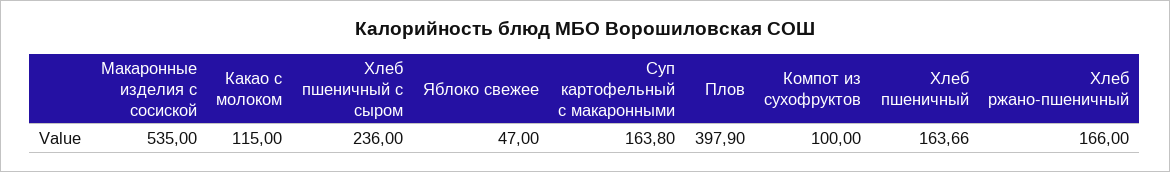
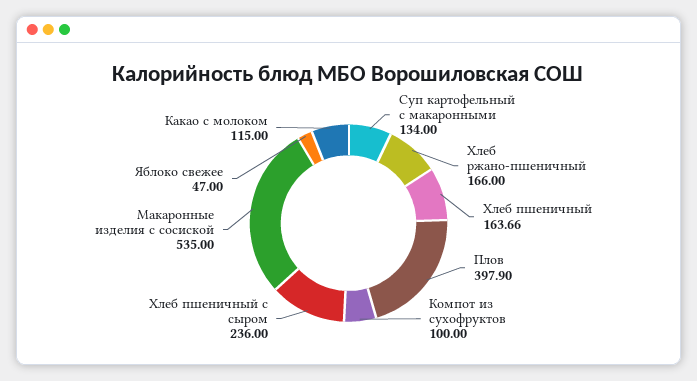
Суп картофельный с макаронными: 163.8 -> 134

